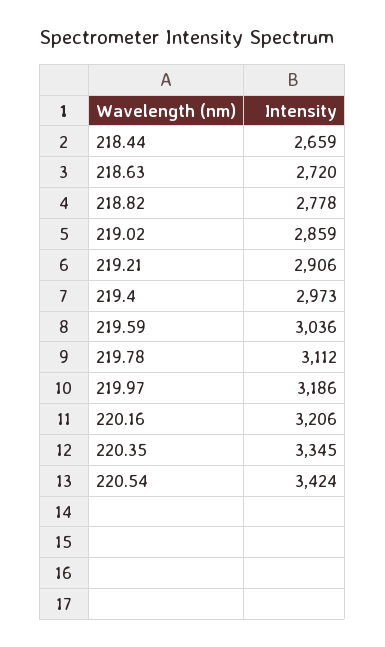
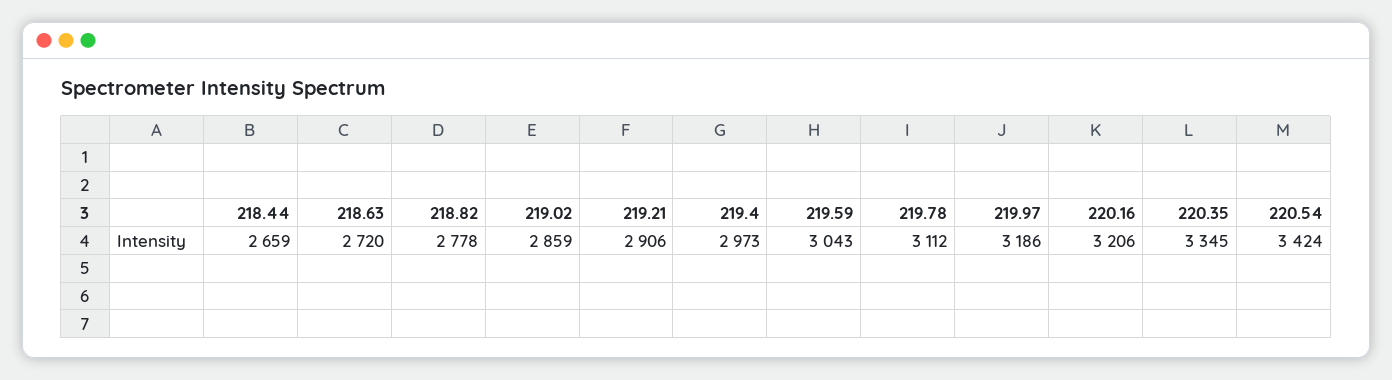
219.59: 3036 -> 3043

